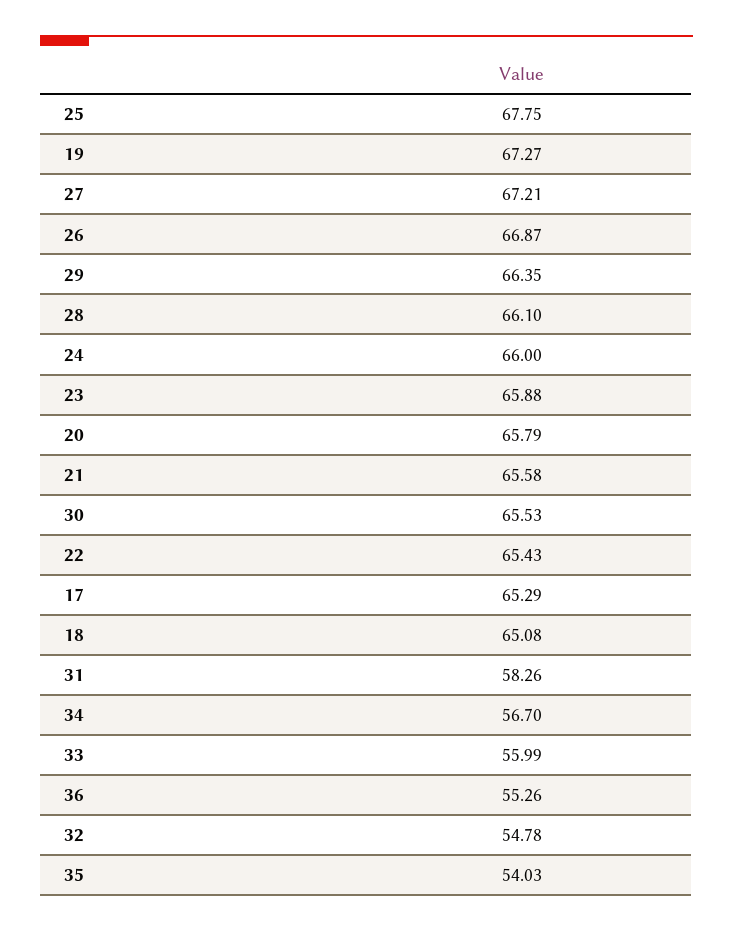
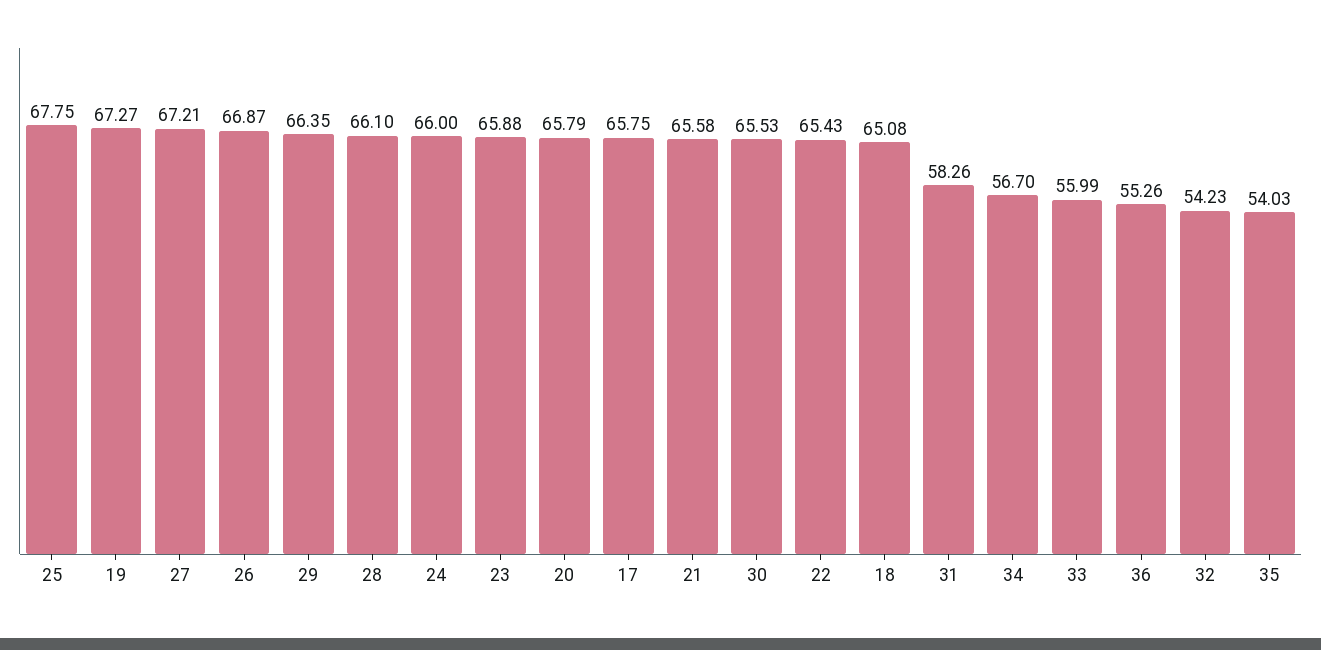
17: 65.29 -> 65.75
32: 54.78 -> 54.23

